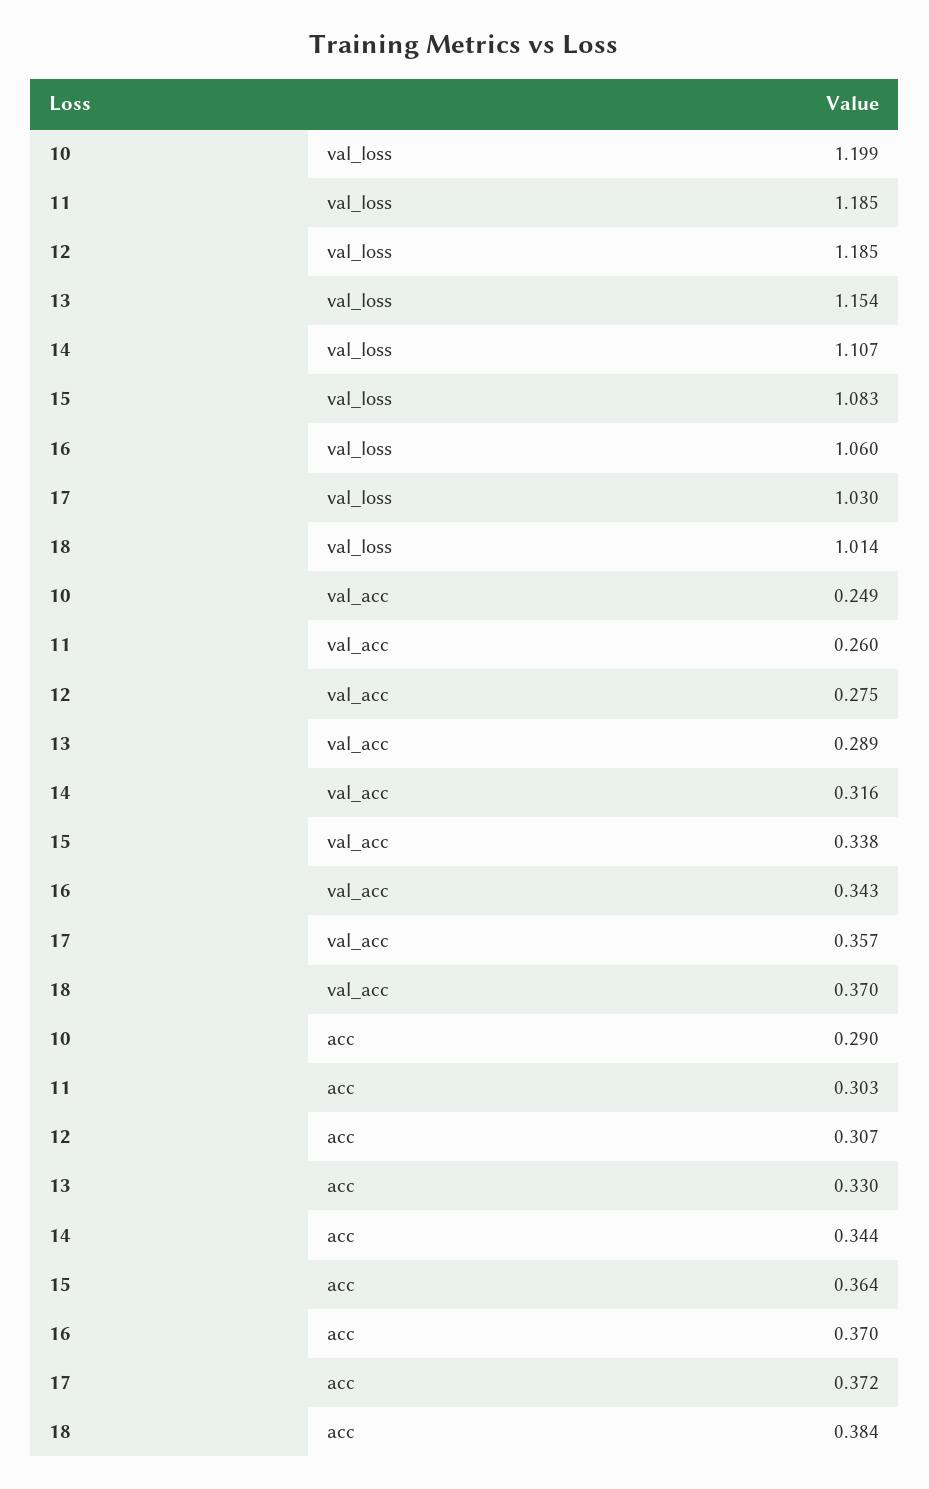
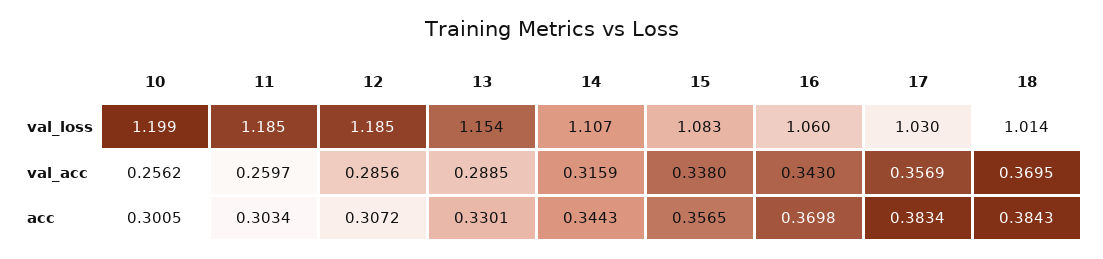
10, val_acc: 0.249 -> 0.2562
12, val_acc: 0.275 -> 0.2856
10, acc: 0.29 -> 0.3005
15, acc: 0.364 -> 0.3565
17, acc: 0.372 -> 0.3834

